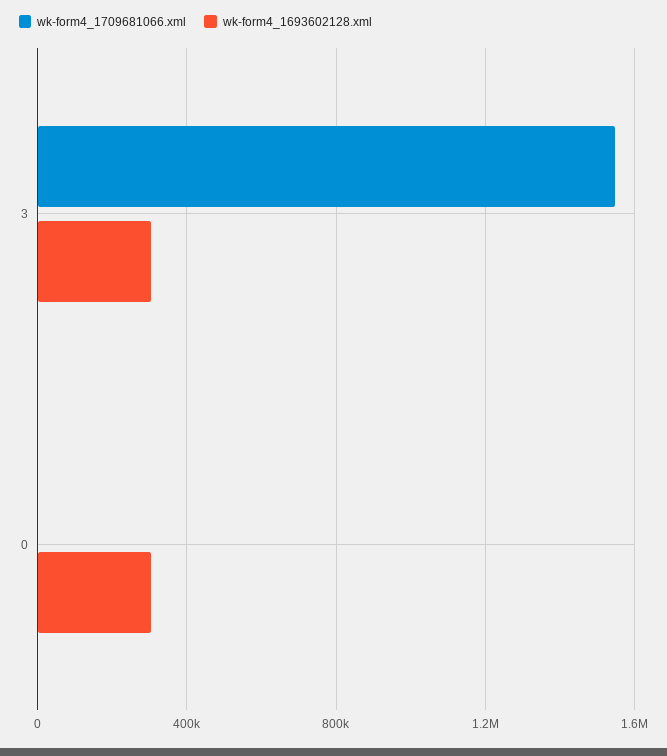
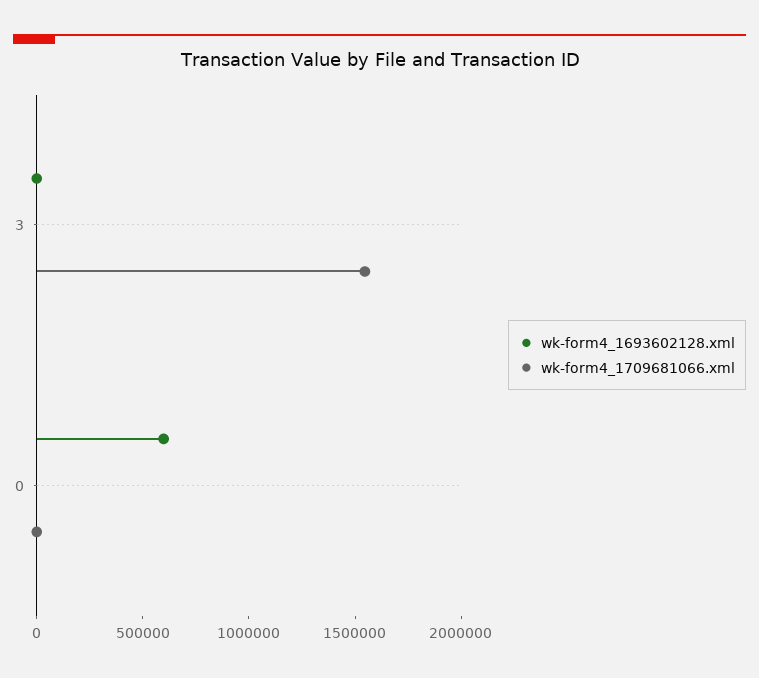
wk-form4_1693602128.xml, 3: 300000 -> 0
wk-form4_1693602128.xml, 0: 300000 -> 600000

